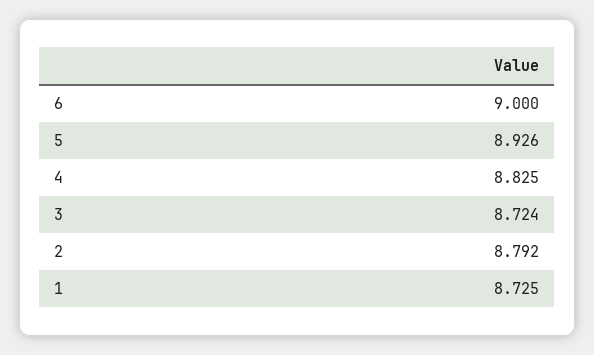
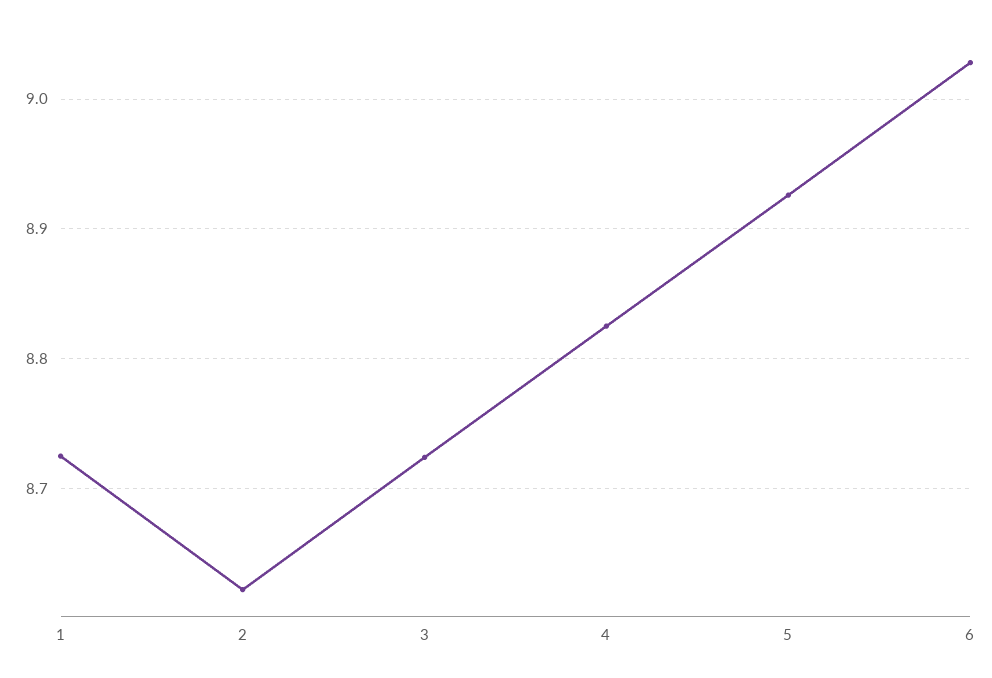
6: 9 -> 9.03
2: 8.792 -> 8.62

